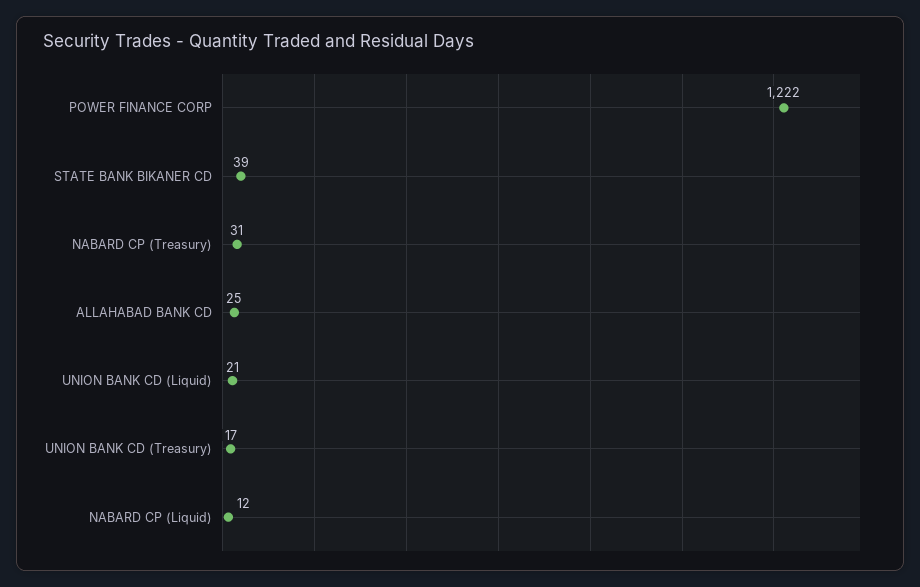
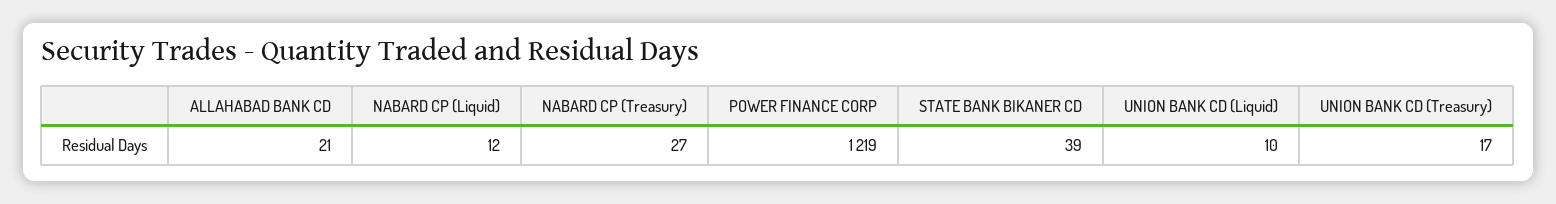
POWER FINANCE CORP: 1222 -> 1219
NABARD CP (Treasury): 31 -> 27
ALLAHABAD BANK CD: 25 -> 21
UNION BANK CD (Liquid): 21 -> 10

